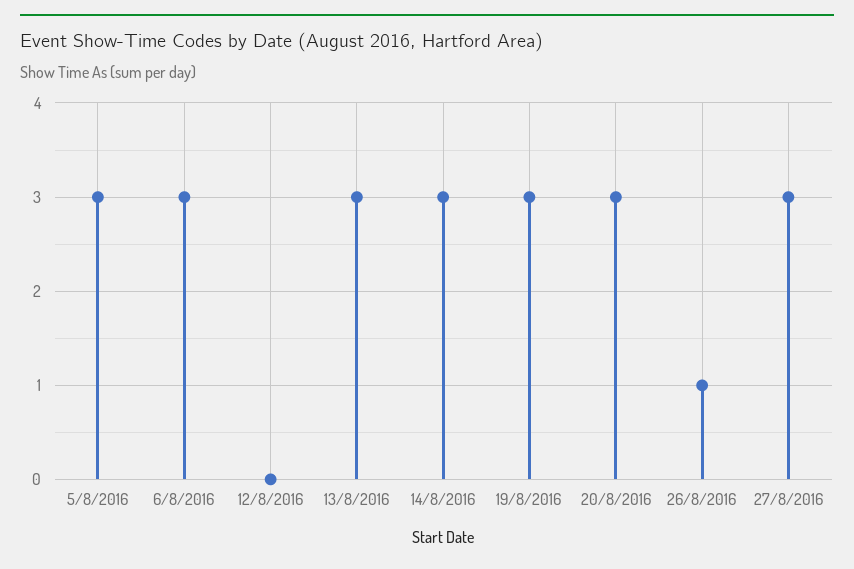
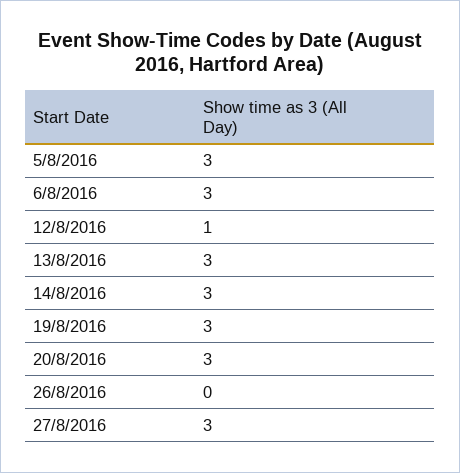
12/8/2016: 0 -> 1
26/8/2016: 1 -> 0

